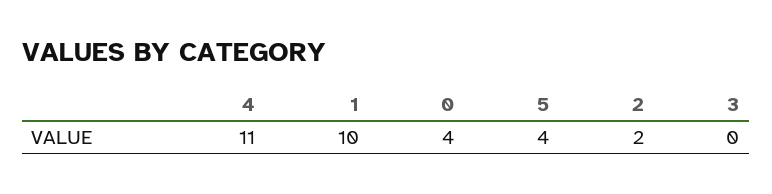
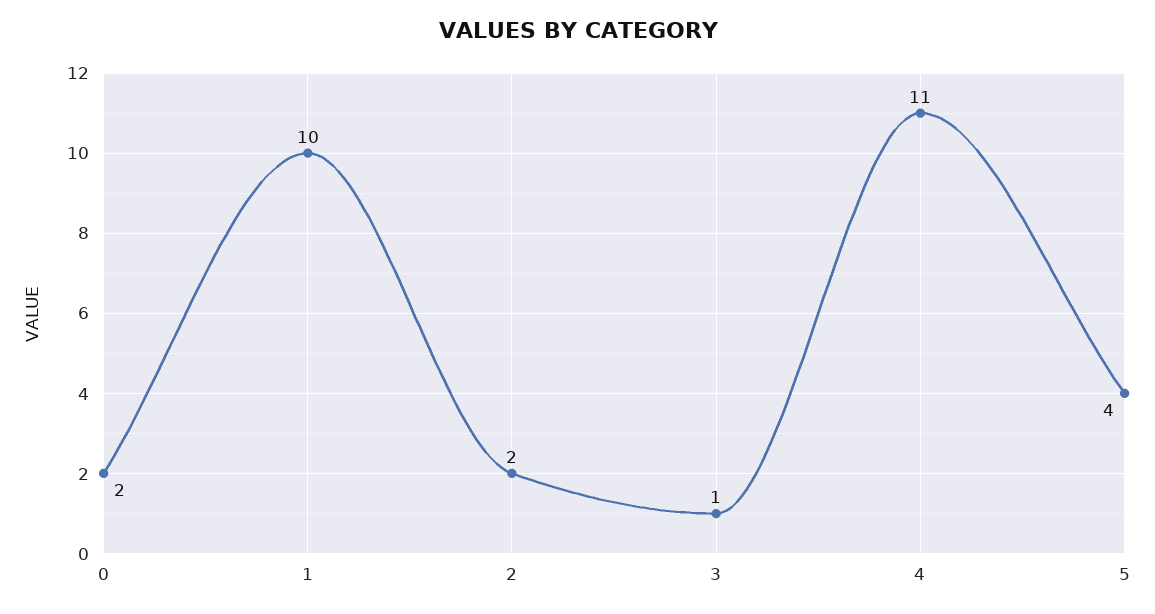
0: 4 -> 2
3: 0 -> 1

